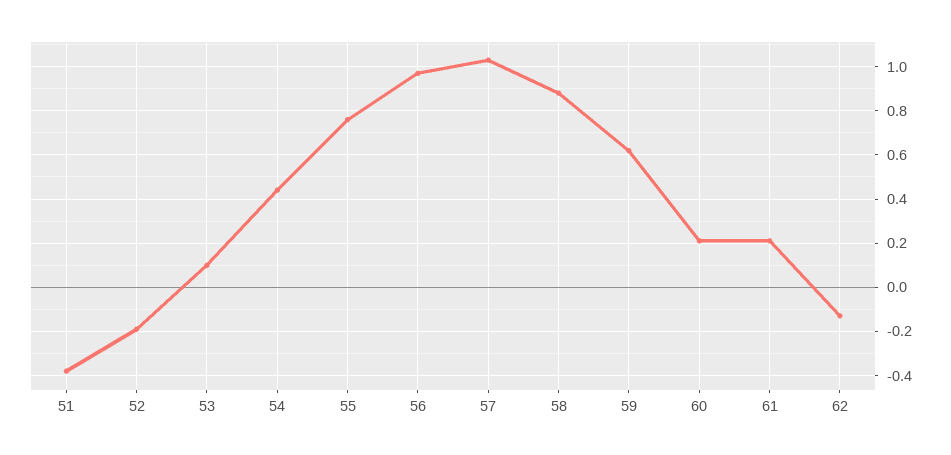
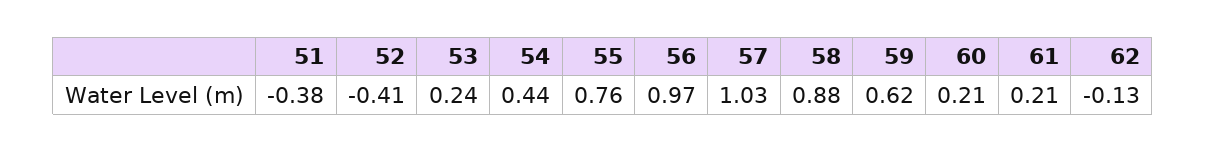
52: -0.2 -> -0.41
53: 0.1 -> 0.24

